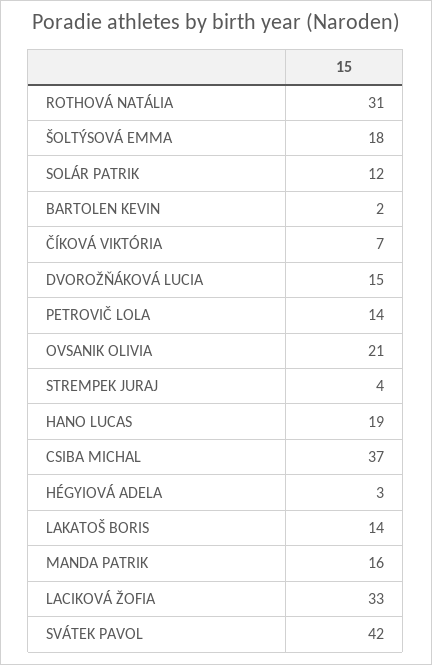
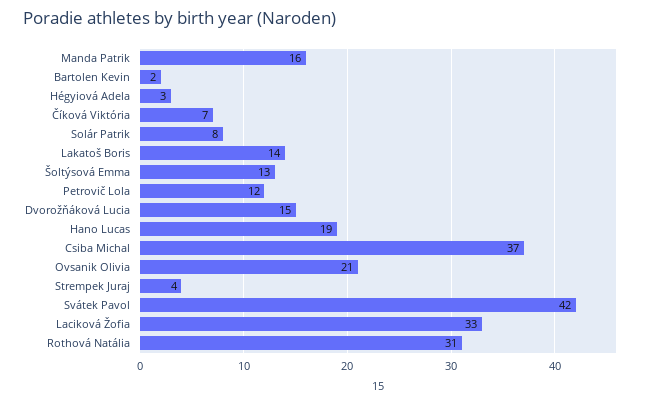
ŠOLTÝSOVÁ EMMA: 18 -> 13
SOLÁR PATRIK: 12 -> 8
PETROVIČ LOLA: 14 -> 12

